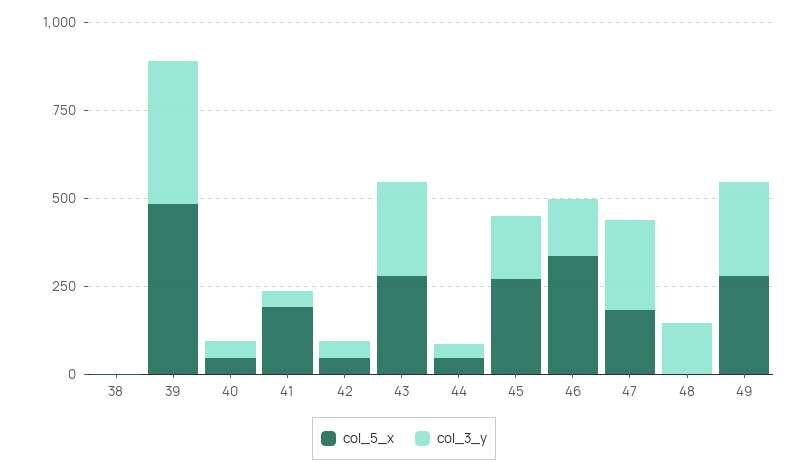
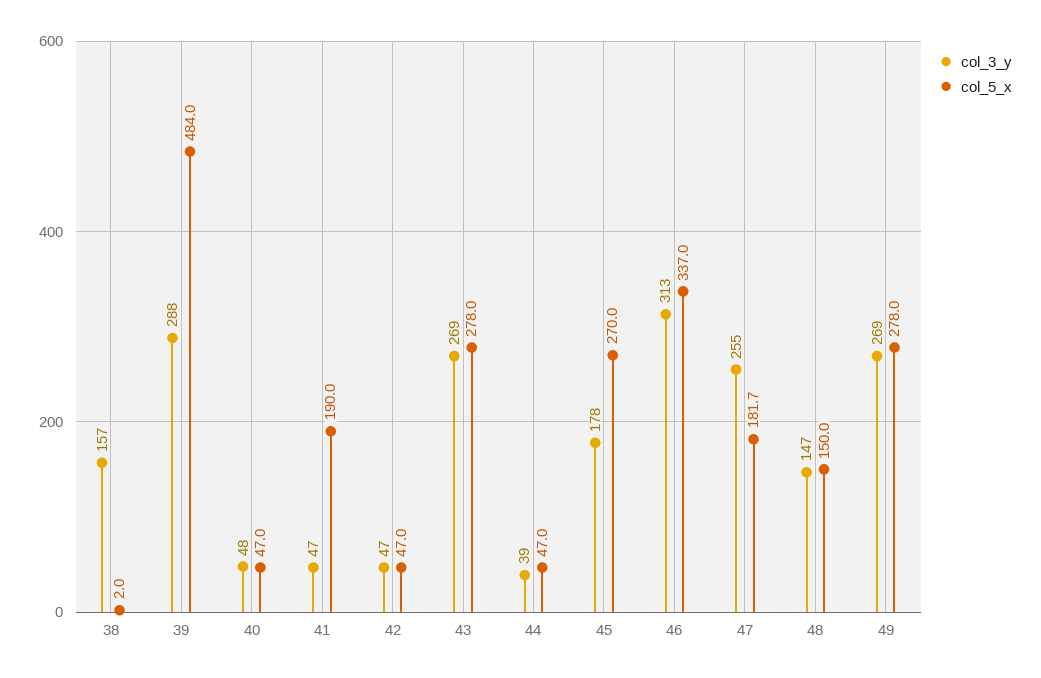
col_3_y, 38: 0 -> 157
col_3_y, 39: 400 -> 288
col_3_y, 46: 150 -> 313
col_5_x, 48: 0 -> 150

